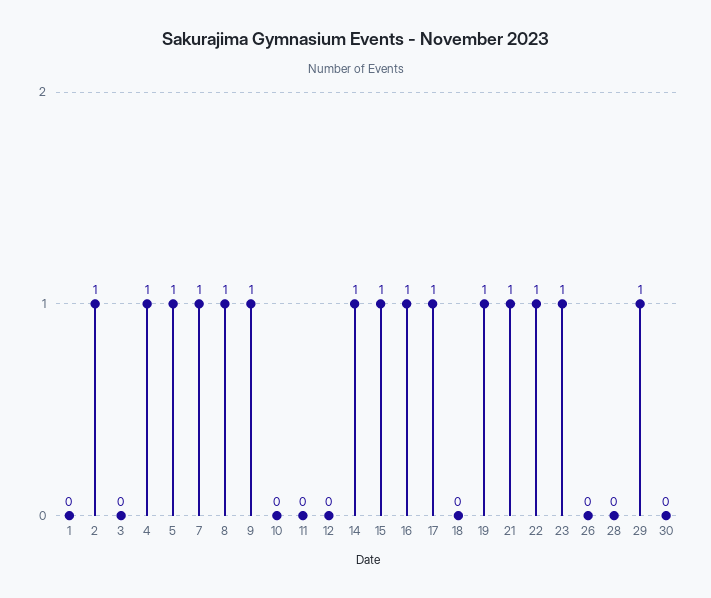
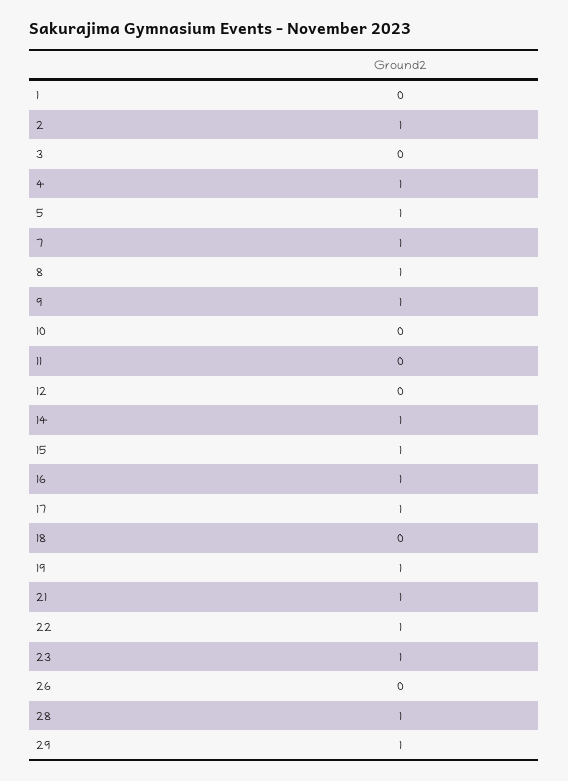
28: 0 -> 1
30: 0 -> none

